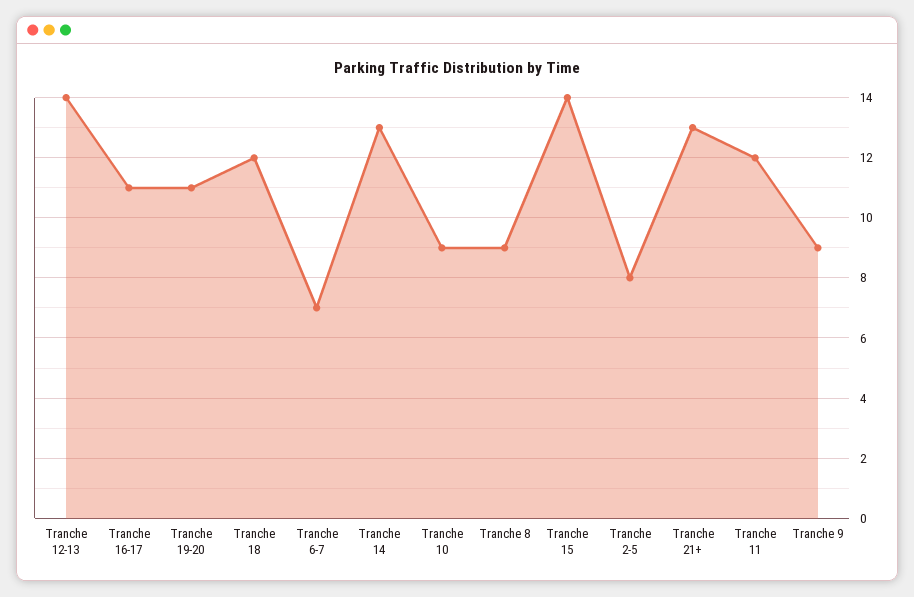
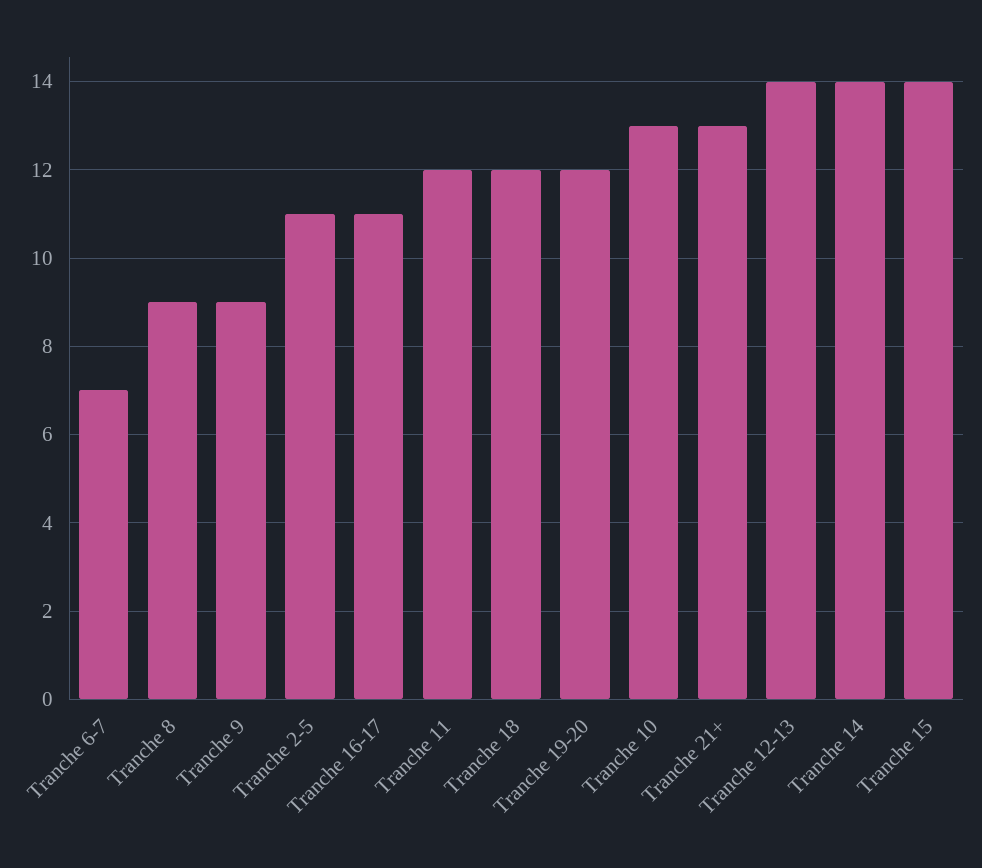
Tranche 19-20: 11 -> 12
Tranche 14: 13 -> 14
Tranche 10: 9 -> 13
Tranche 2-5: 8 -> 11

